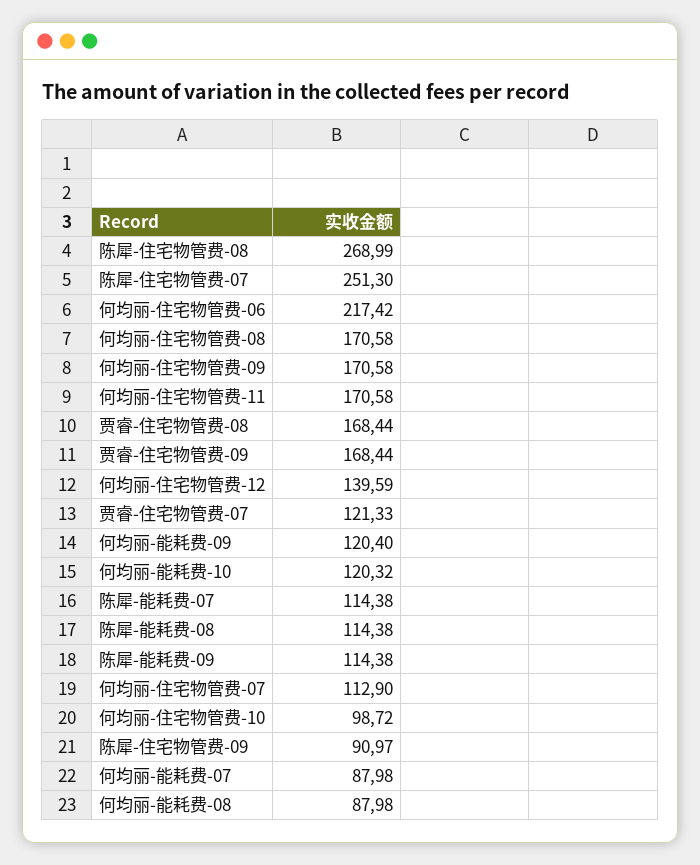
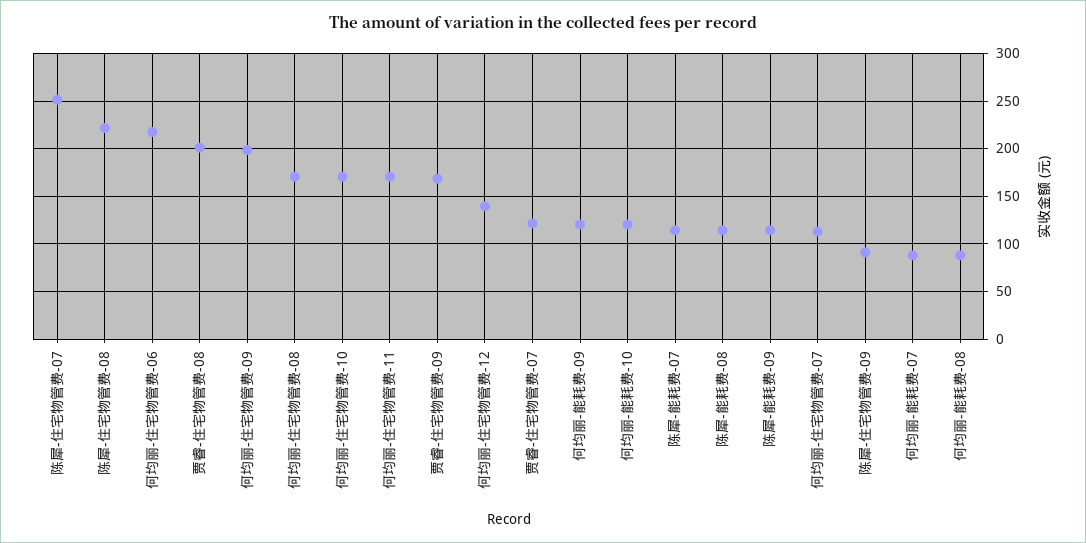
陈犀-住宅物管费-08: 268.99 -> 220
何均丽-住宅物管费-09: 170.58 -> 200
贾睿-住宅物管费-08: 168.44 -> 200
何均丽-住宅物管费-10: 98.72 -> 170

